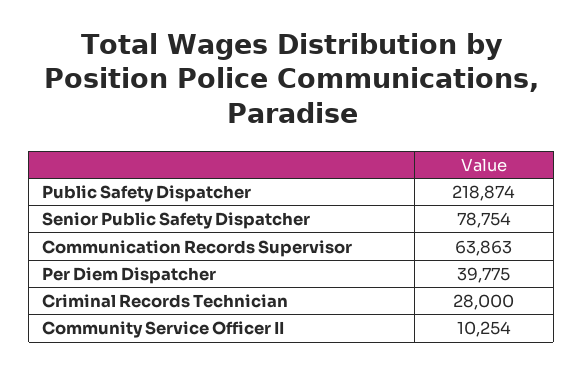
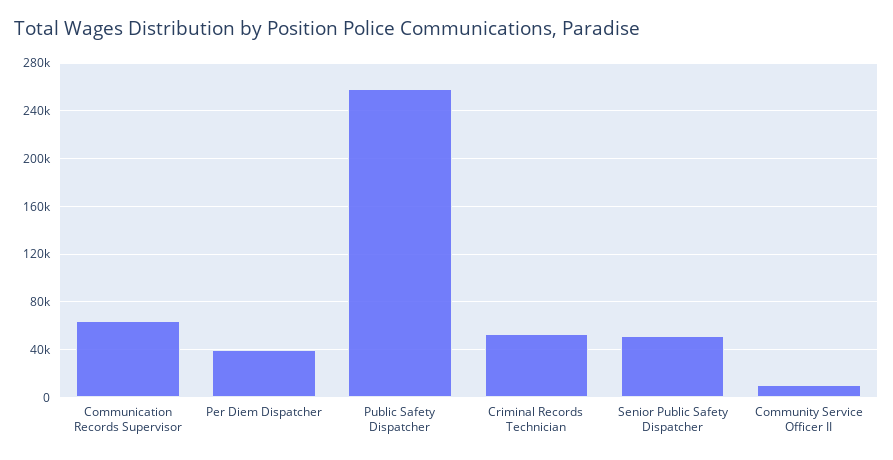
Public Safety Dispatcher: 218874 -> 260000
Senior Public Safety Dispatcher: 78754 -> 50000
Criminal Records Technician: 28000 -> 50000

